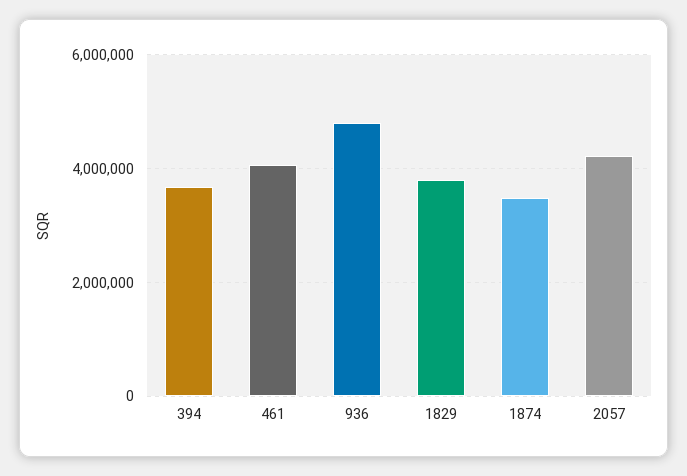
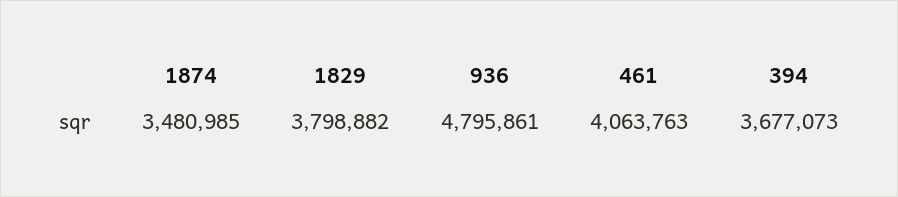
2057: 4200000 -> none

